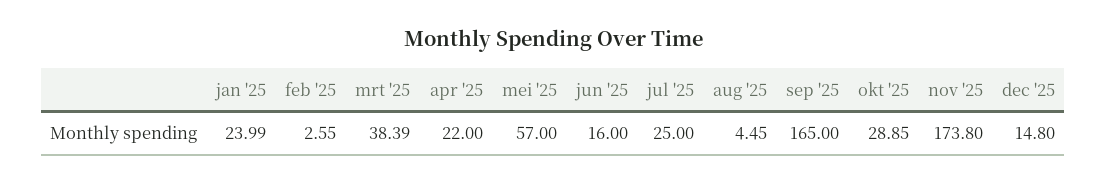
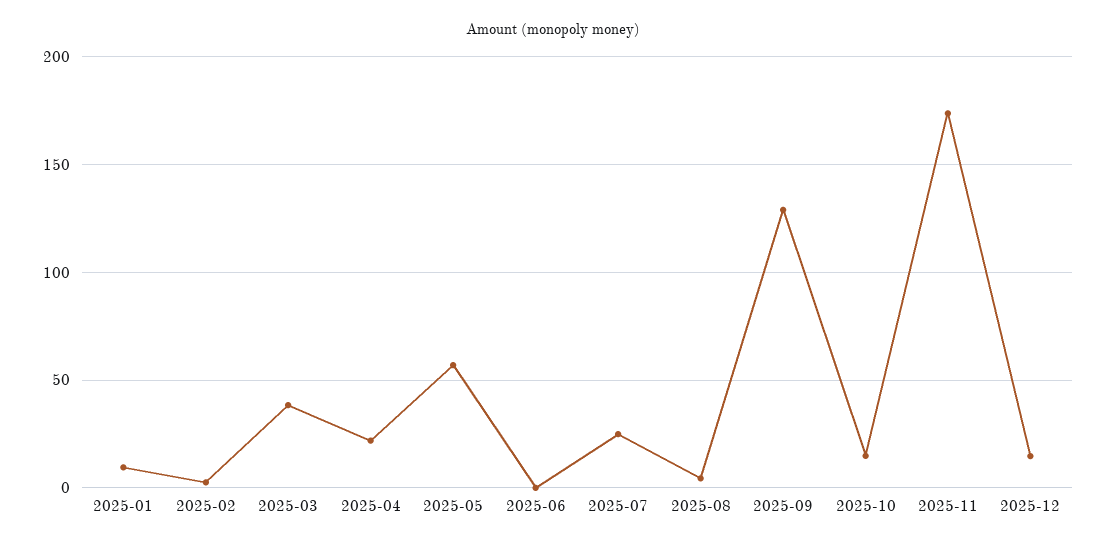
jan '25: 23.99 -> 10
jun '25: 16 -> 0
sep '25: 165 -> 130
okt '25: 28.85 -> 15

